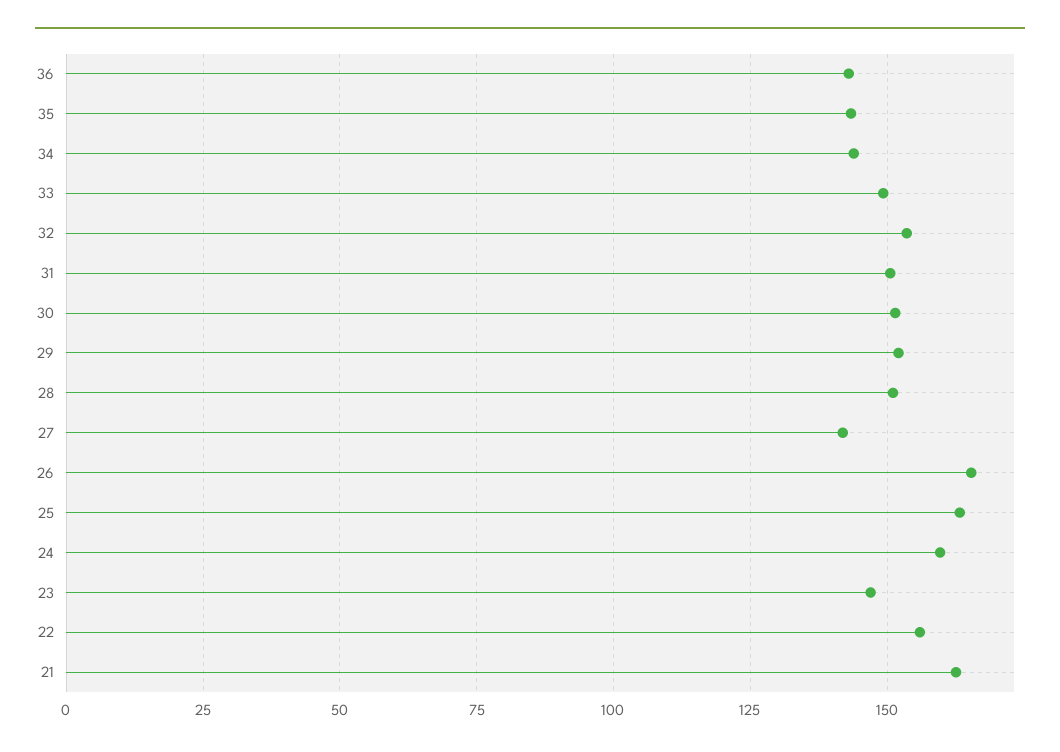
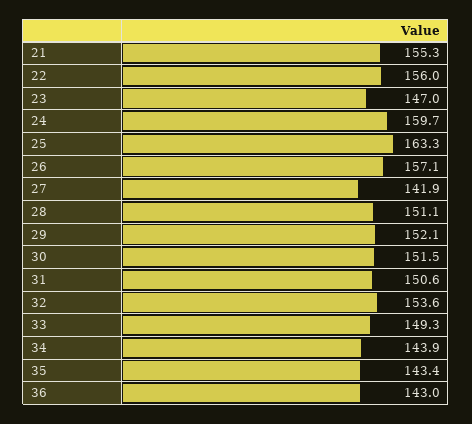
26: 165 -> 157.1
21: 162.5 -> 155.3

